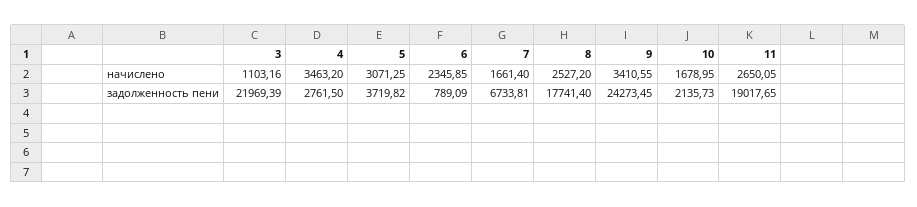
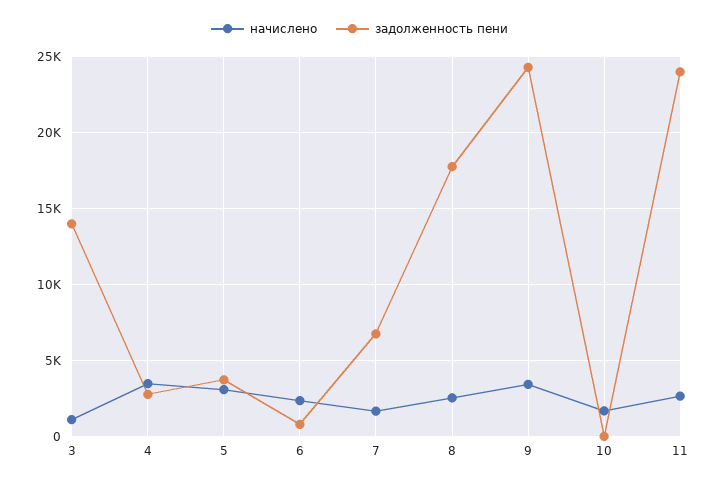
задолженность пени, 3: 21969.39 -> 14000
задолженность пени, 10: 2135.73 -> 0
задолженность пени, 11: 19017.65 -> 24000

